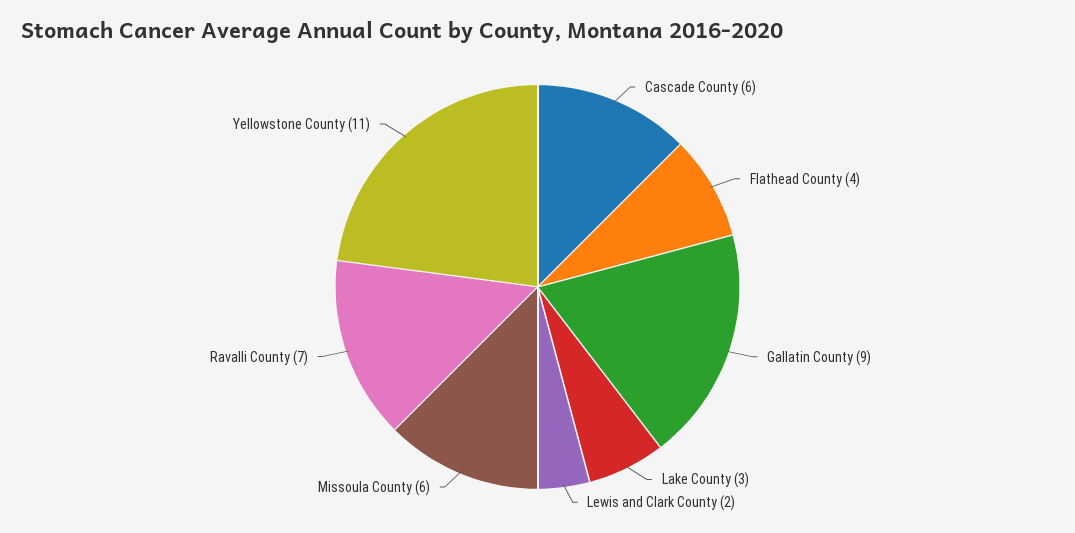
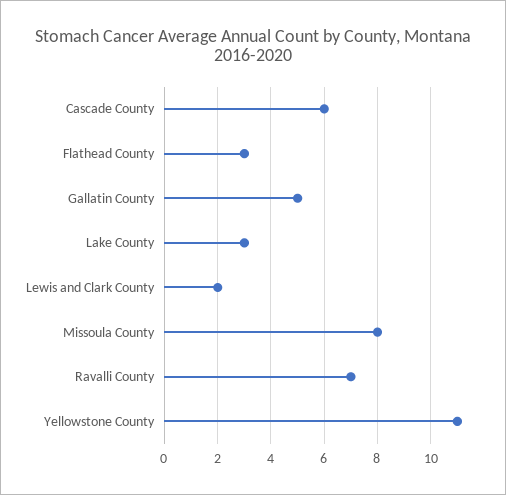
Flathead County: 4 -> 3
Gallatin County: 9 -> 5
Missoula County: 6 -> 8

